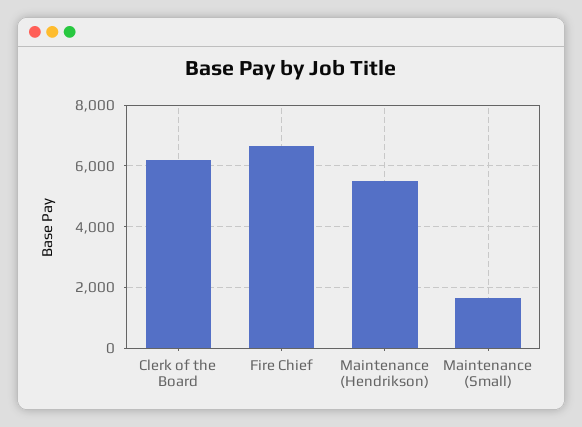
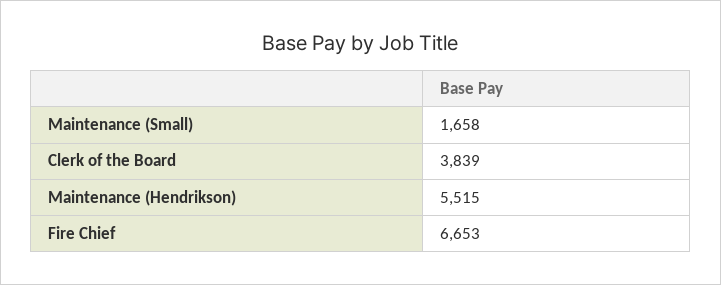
Clerk of the Board: 6200 -> 3839

